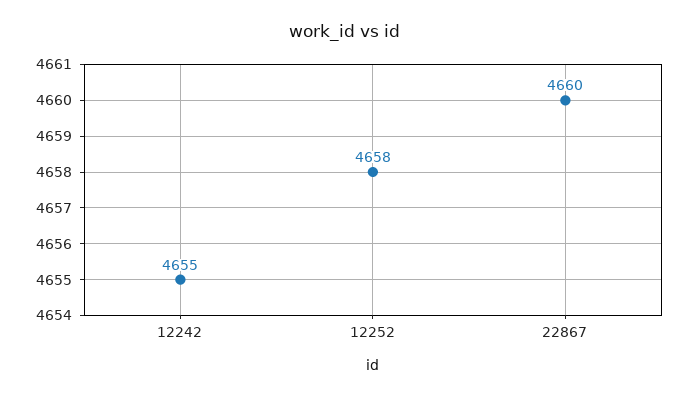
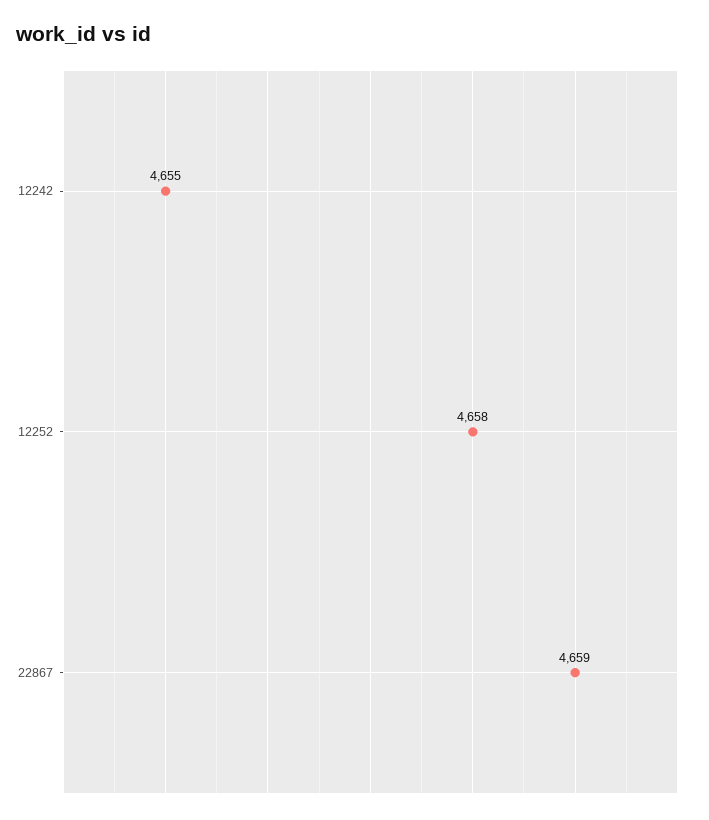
22867: 4660 -> 4659

